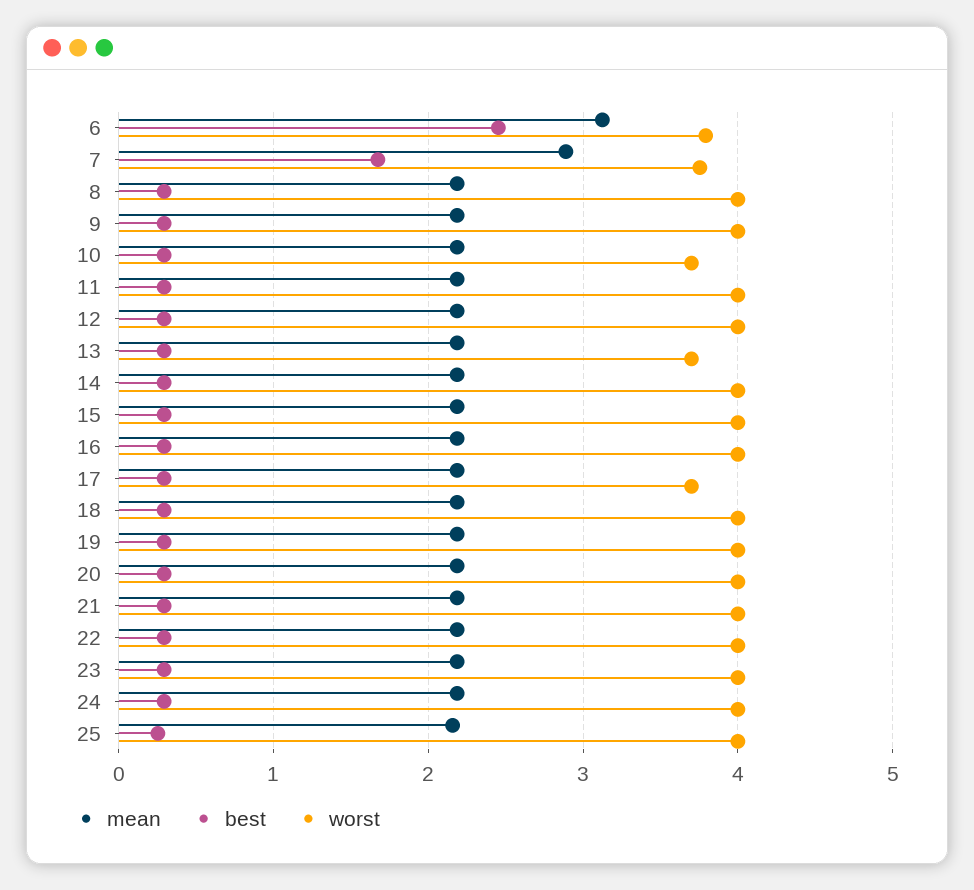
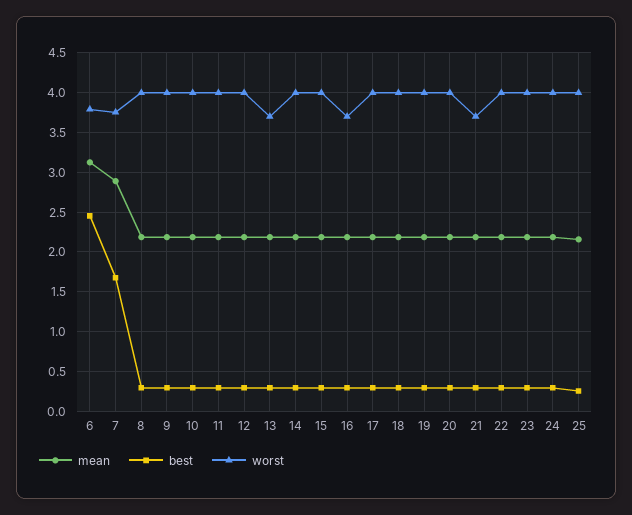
worst, 10: 3.7 -> 4
worst, 16: 4 -> 3.7
worst, 17: 3.7 -> 4
worst, 21: 4 -> 3.7

